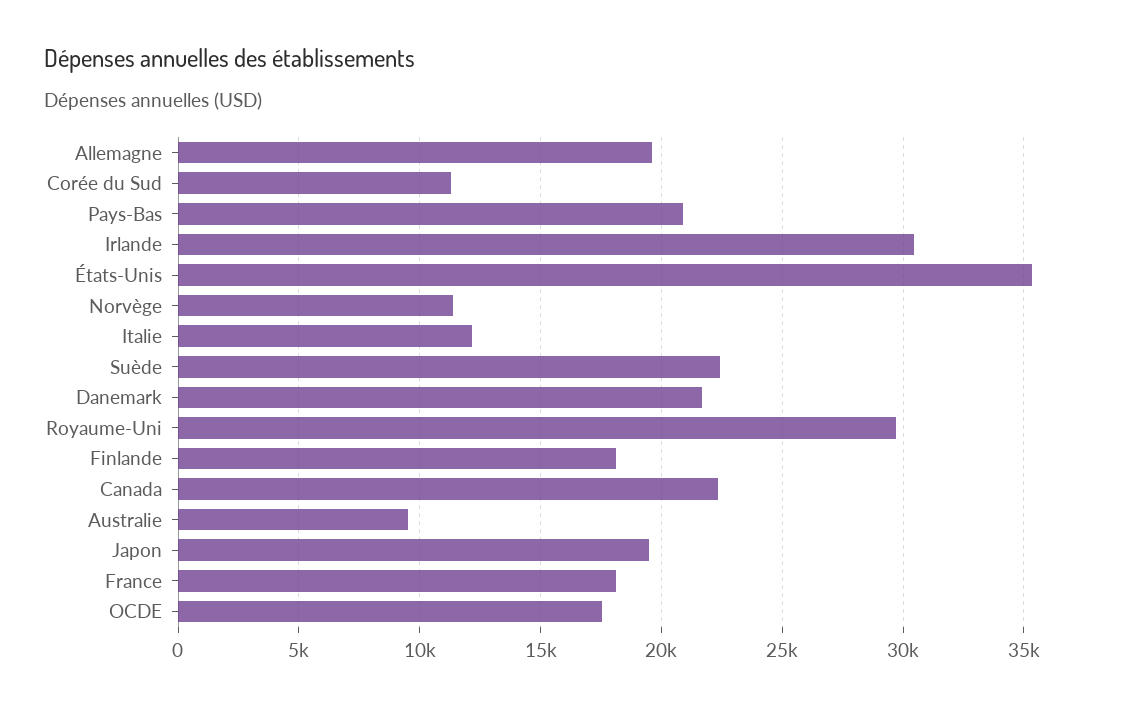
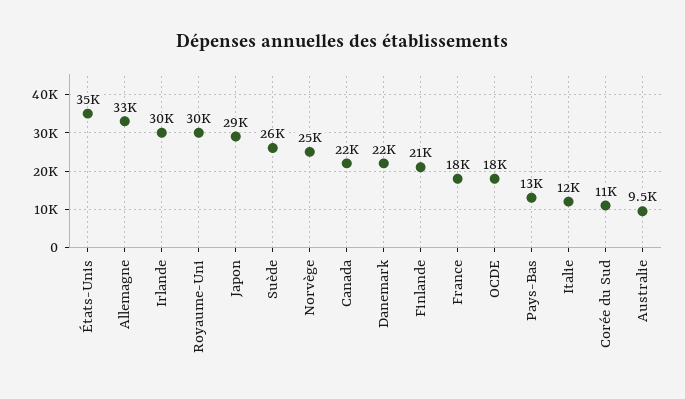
Allemagne: 19500 -> 33000
Pays-Bas: 21000 -> 13000
Norvège: 11500 -> 25000
Suède: 22500 -> 26000
Finlande: 18000 -> 21000
Japon: 19500 -> 29000

